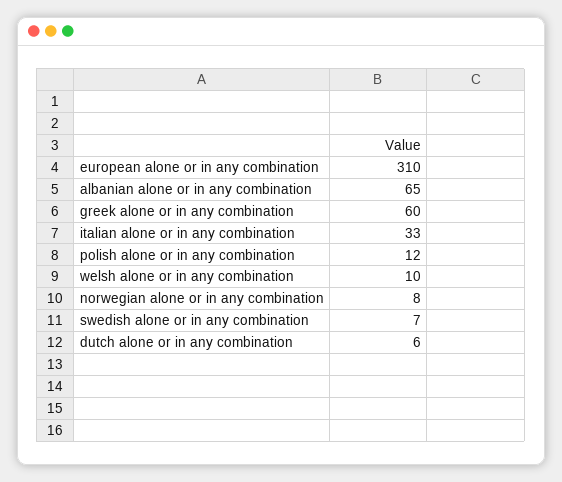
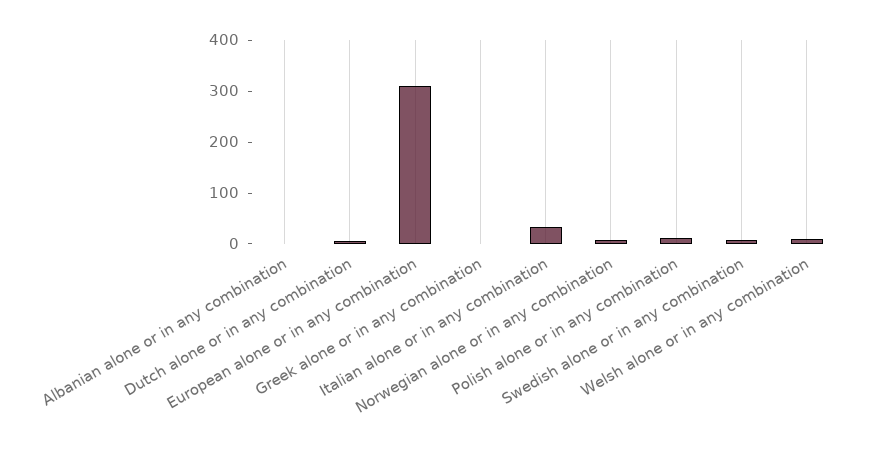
albanian alone or in any combination: 65 -> 0
greek alone or in any combination: 60 -> 0

